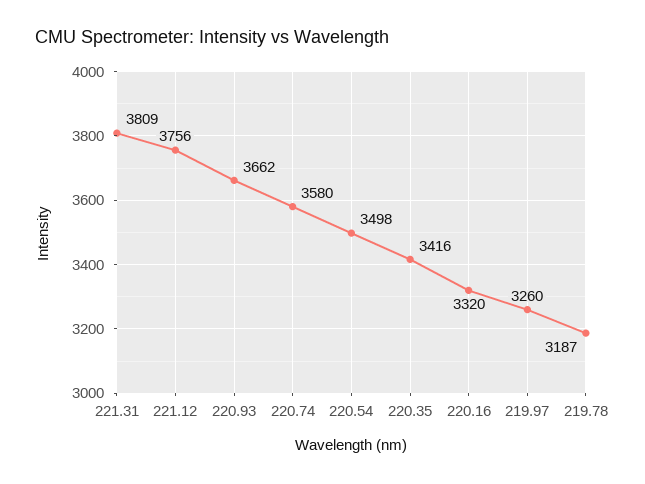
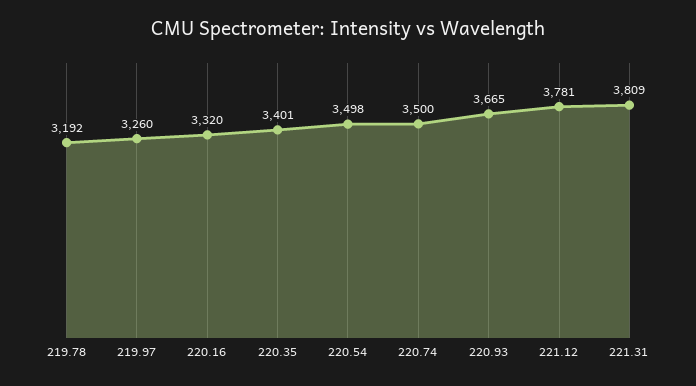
221.12: 3756 -> 3781
220.93: 3662 -> 3665
220.74: 3580 -> 3500
220.35: 3416 -> 3401
219.78: 3187 -> 3192

